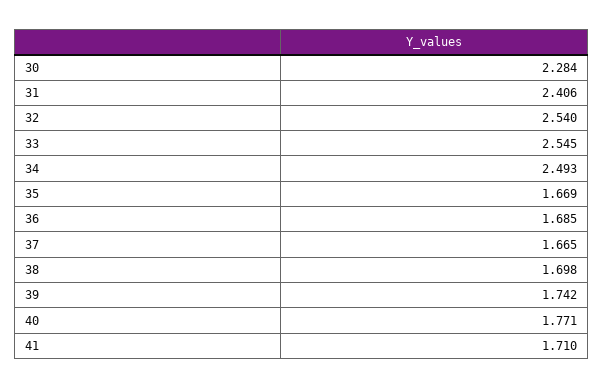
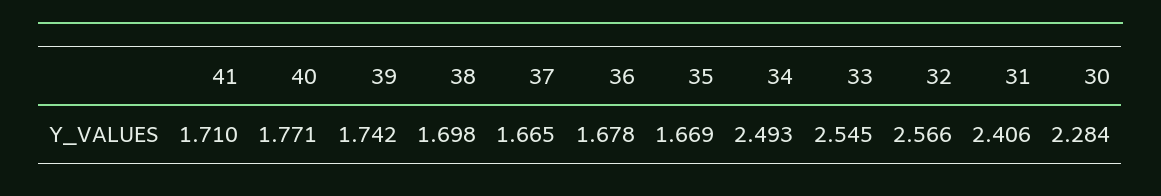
32: 2.54 -> 2.566
36: 1.685 -> 1.678

